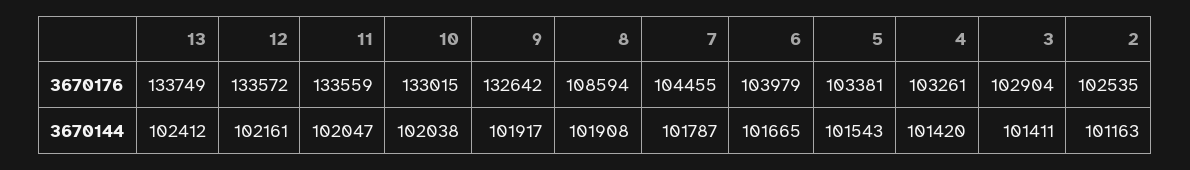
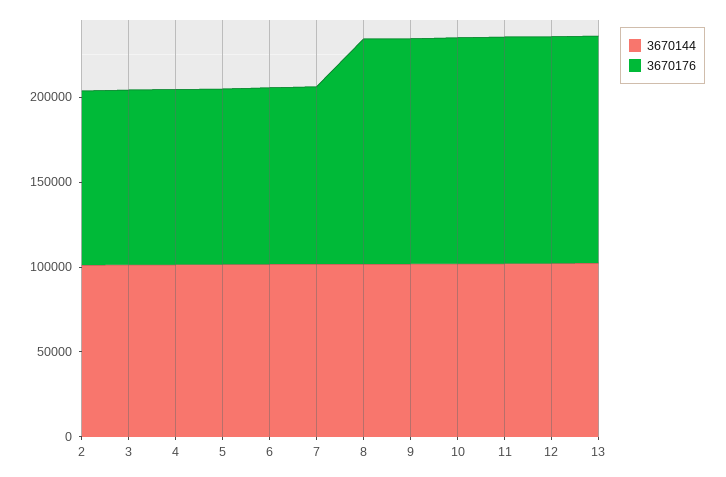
3670176, 8: 108594 -> 130000

